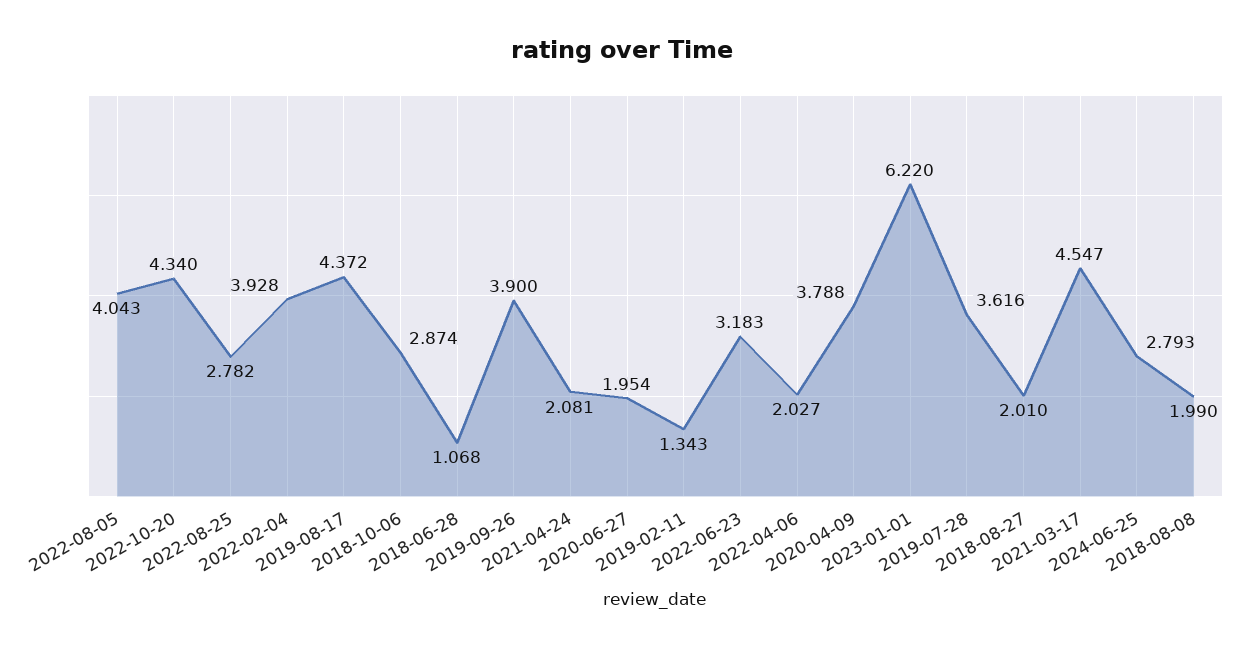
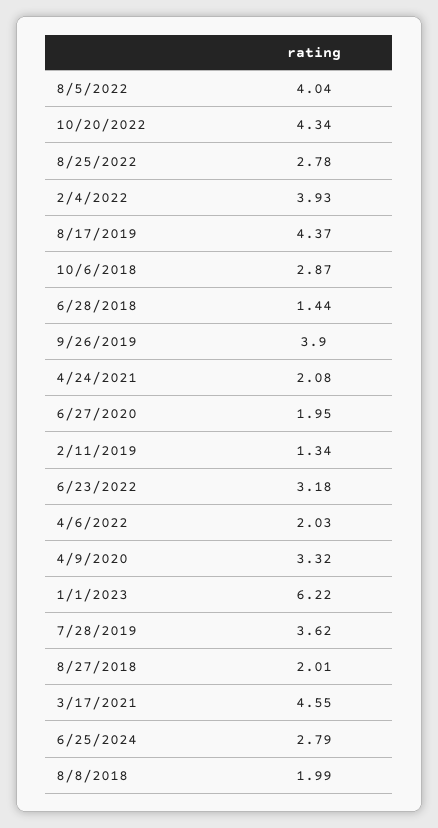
2018-06-28: 1.068 -> 1.44
2020-04-09: 3.788 -> 3.32

